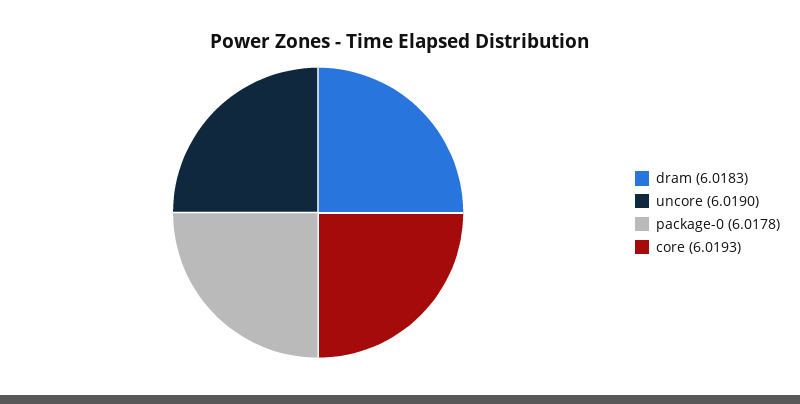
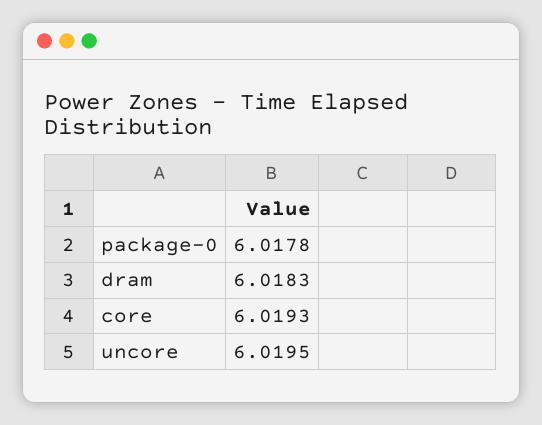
uncore: 6.019 -> 6.0195

